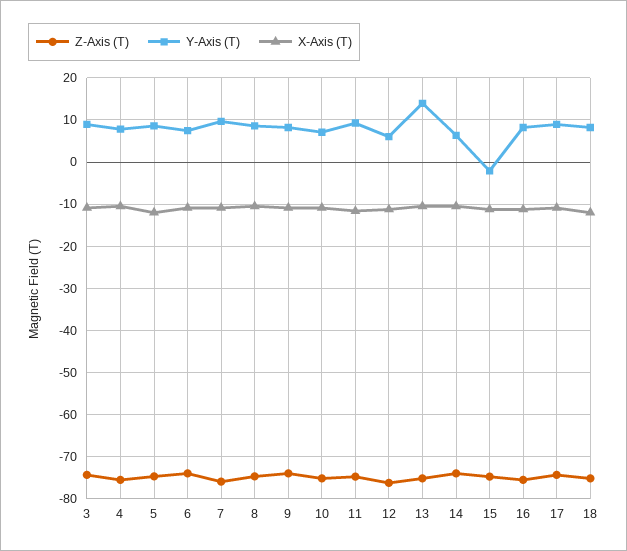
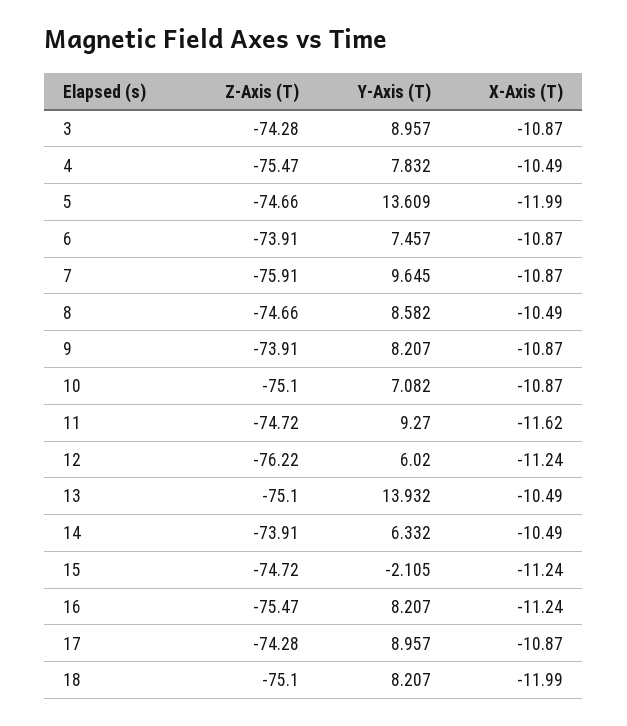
Y-Axis (T), 5: 8 -> 13.609

